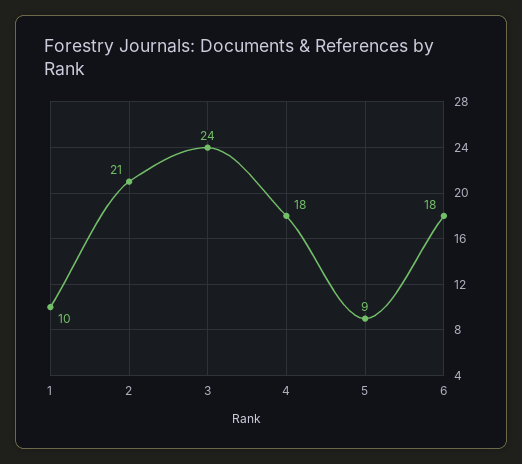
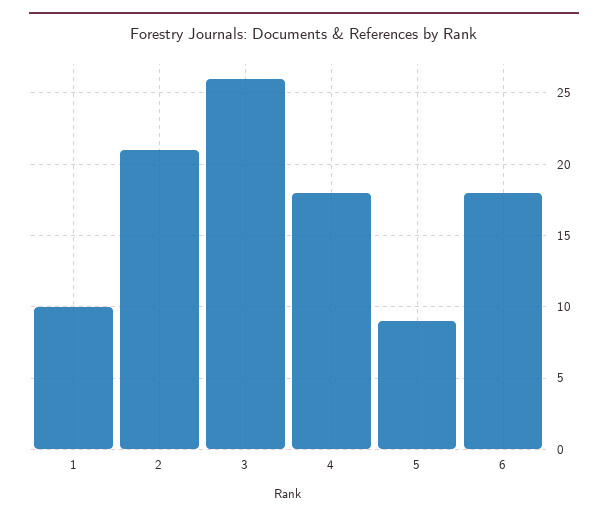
3: 24 -> 26

